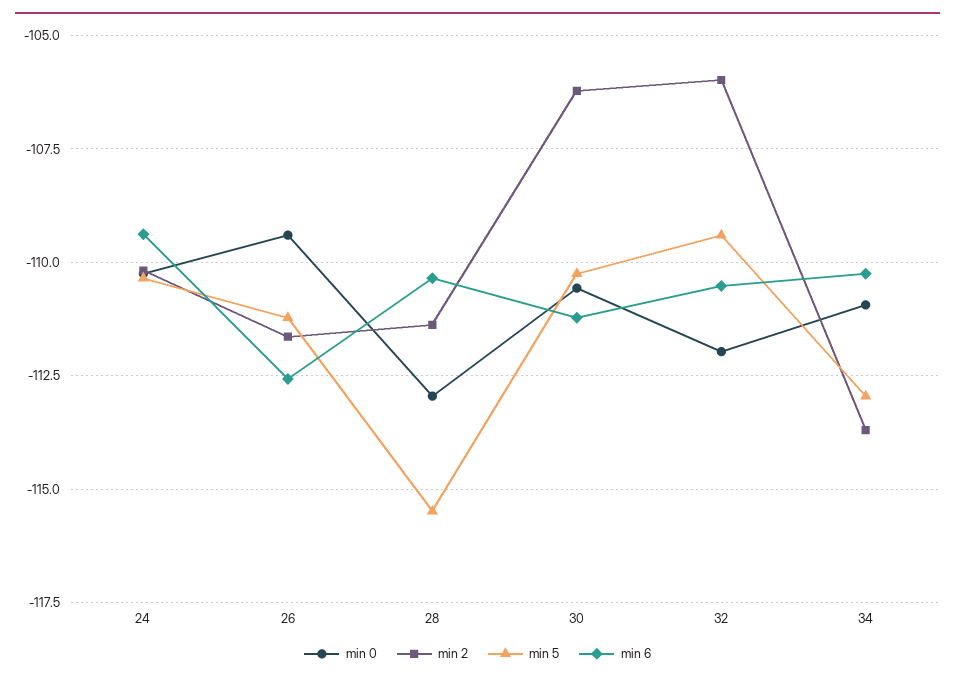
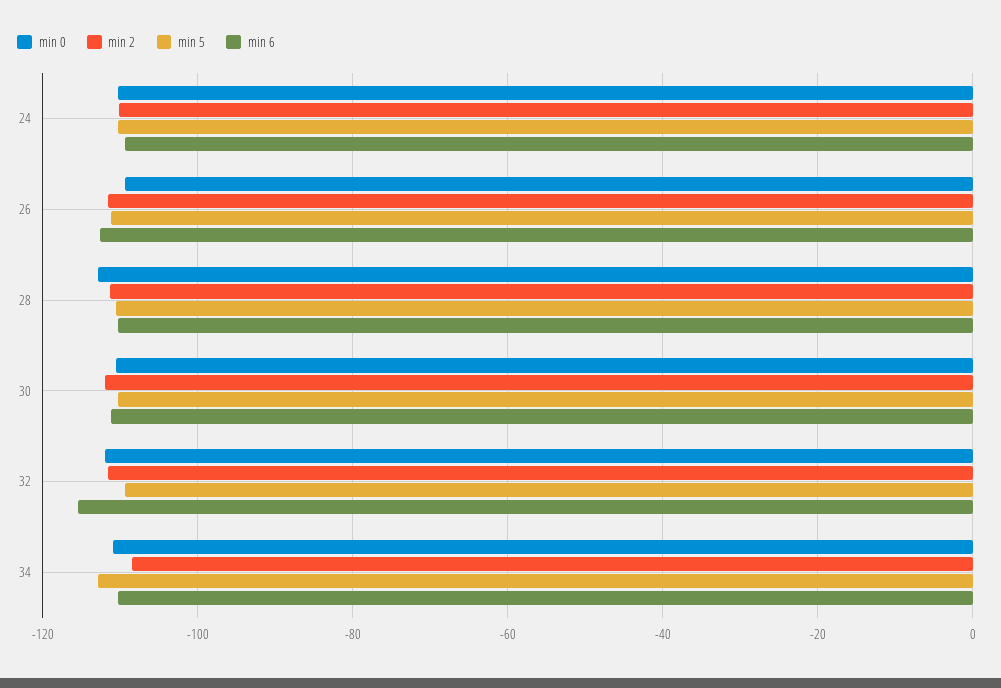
min 5, 28: -115.5 -> -110
min 2, 30: -106.25 -> -112
min 2, 32: -106 -> -112
min 6, 32: -110.5 -> -116
min 2, 34: -113.75 -> -108

